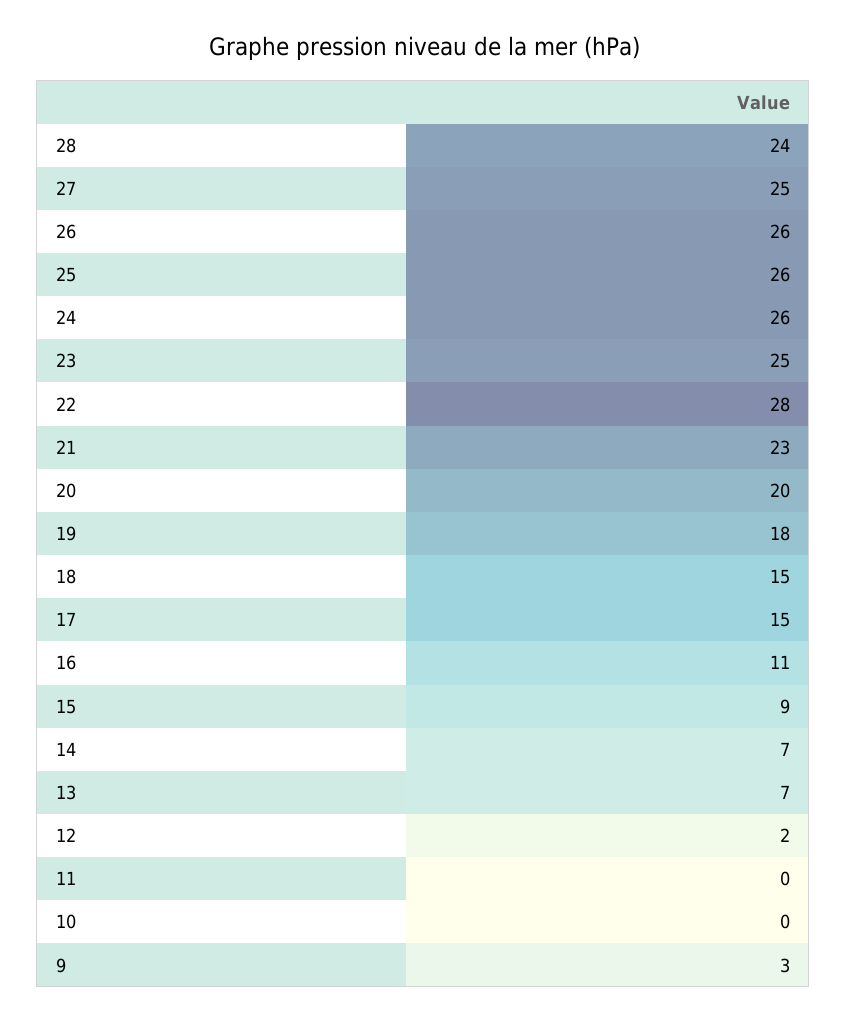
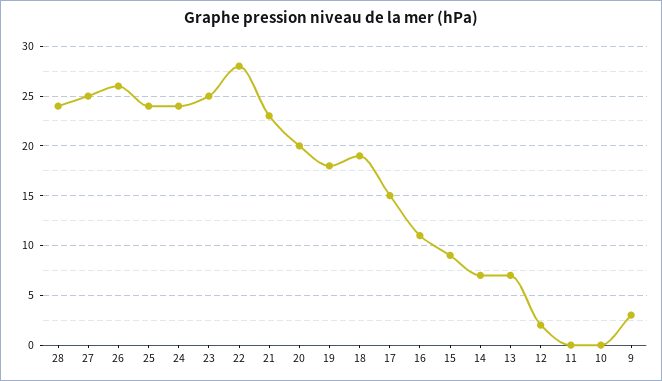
25: 26 -> 24
24: 26 -> 24
18: 15 -> 19

